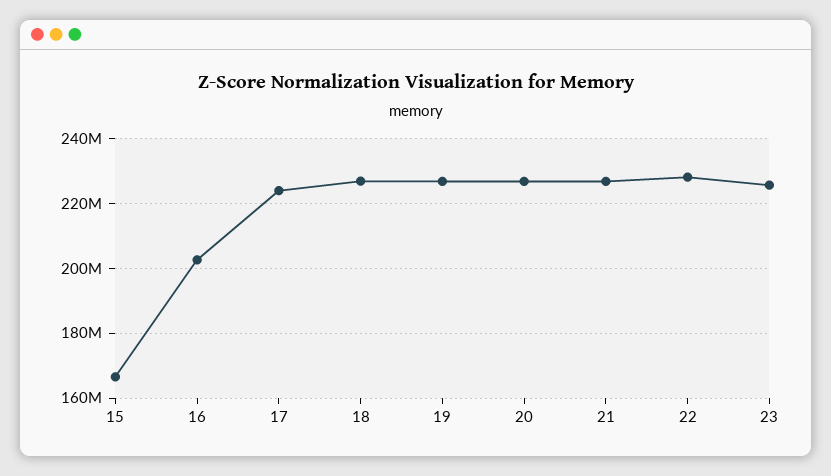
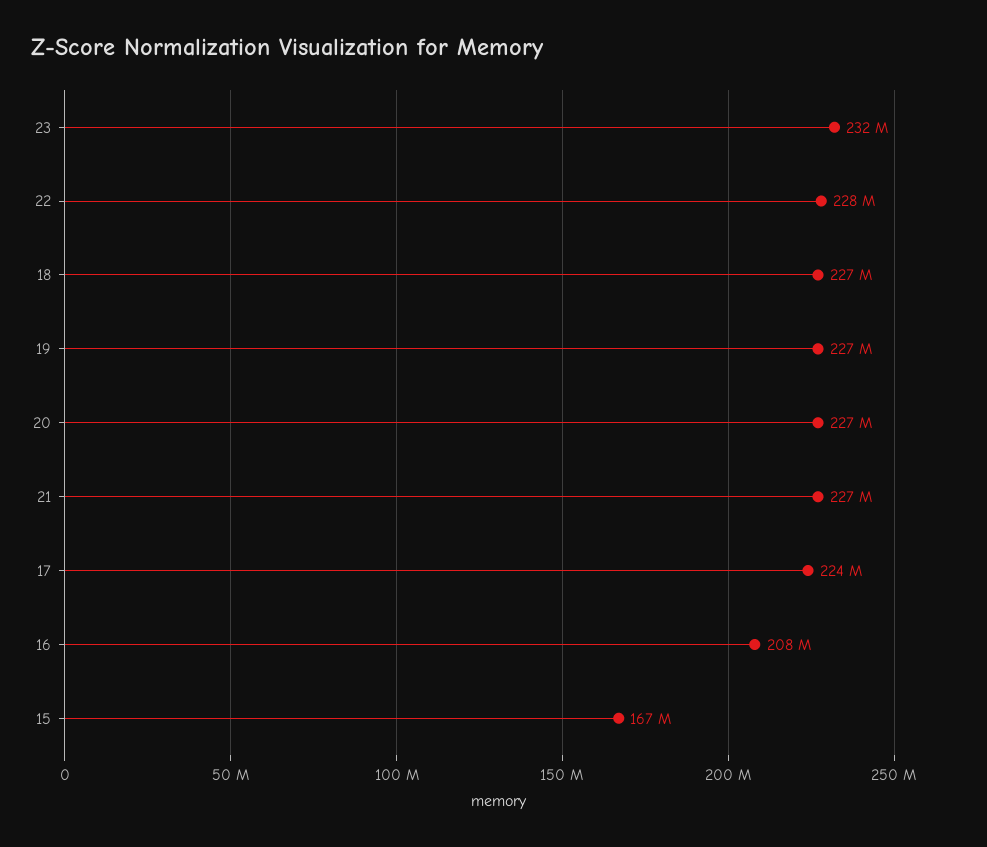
16: 202000000 -> 208000000
23: 226000000 -> 232000000

